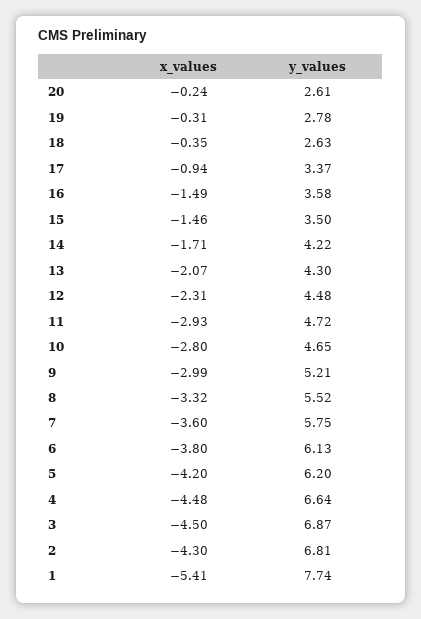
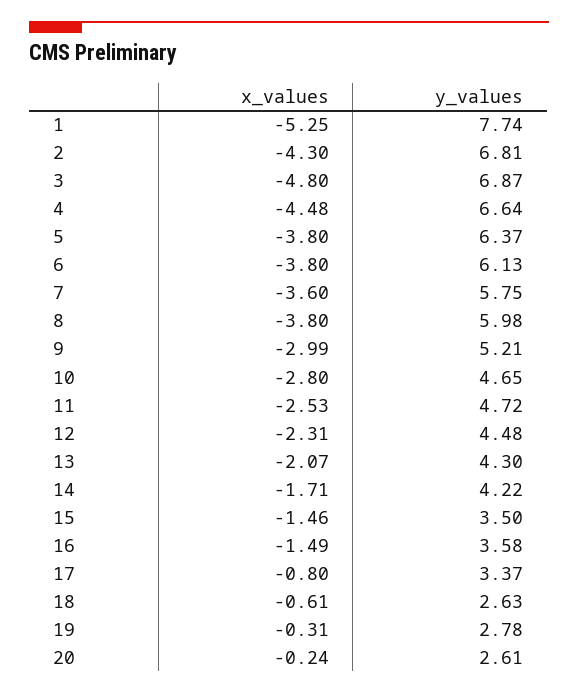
x_values, 18: -0.35 -> -0.61
x_values, 17: -0.94 -> -0.8
x_values, 11: -2.93 -> -2.53
x_values, 8: -3.32 -> -3.8
y_values, 8: 5.52 -> 5.98
x_values, 5: -4.2 -> -3.8
y_values, 5: 6.2 -> 6.37
x_values, 3: -4.5 -> -4.8
x_values, 1: -5.41 -> -5.25

